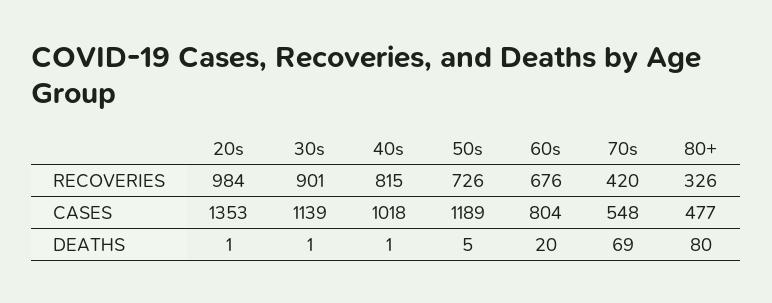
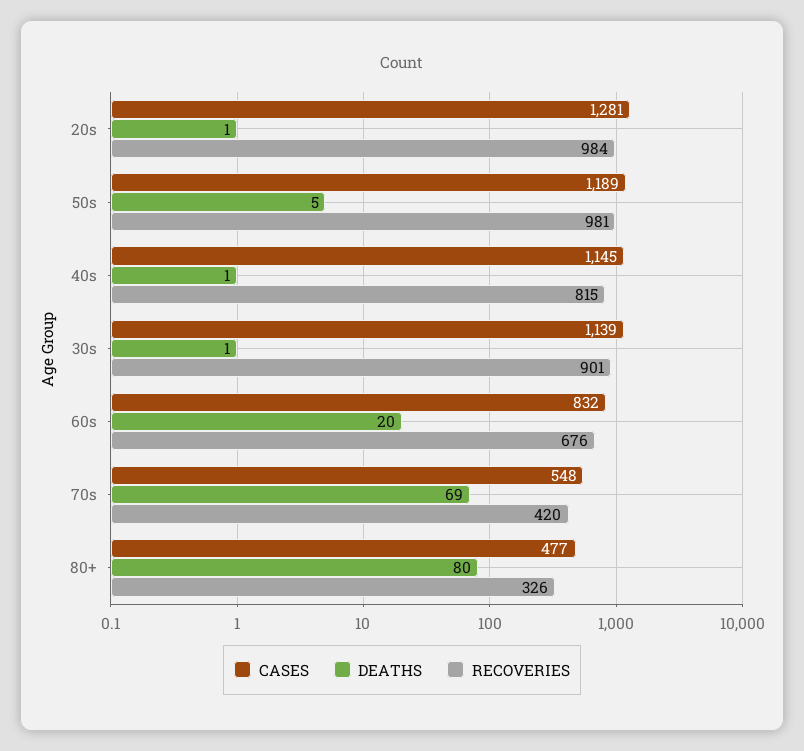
RECOVERIES, 50s: 726 -> 981
CASES, 20s: 1353 -> 1281
CASES, 40s: 1018 -> 1145
CASES, 60s: 804 -> 832

